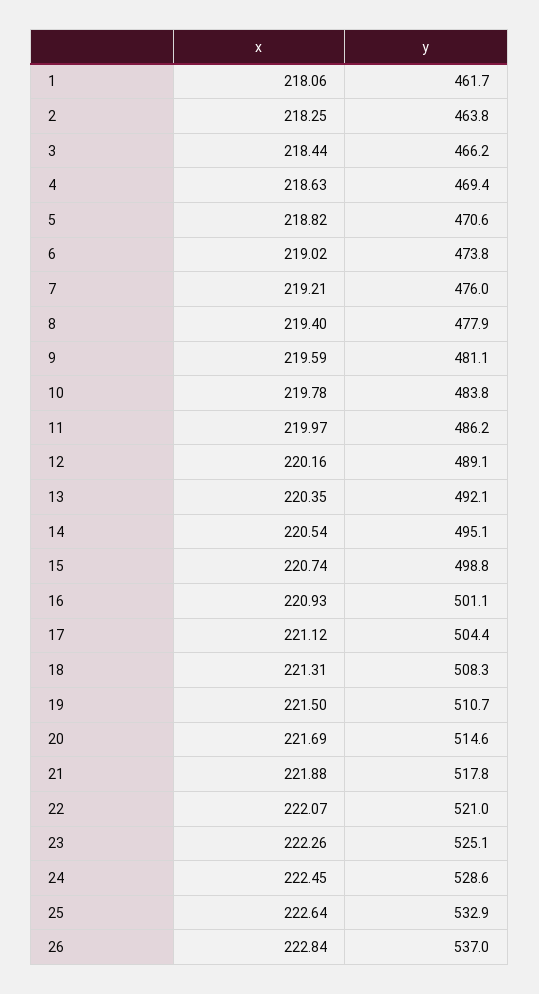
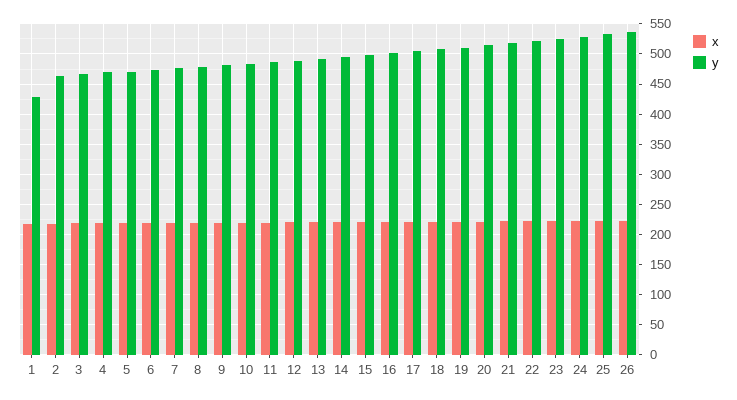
y, 1: 461.7 -> 430

